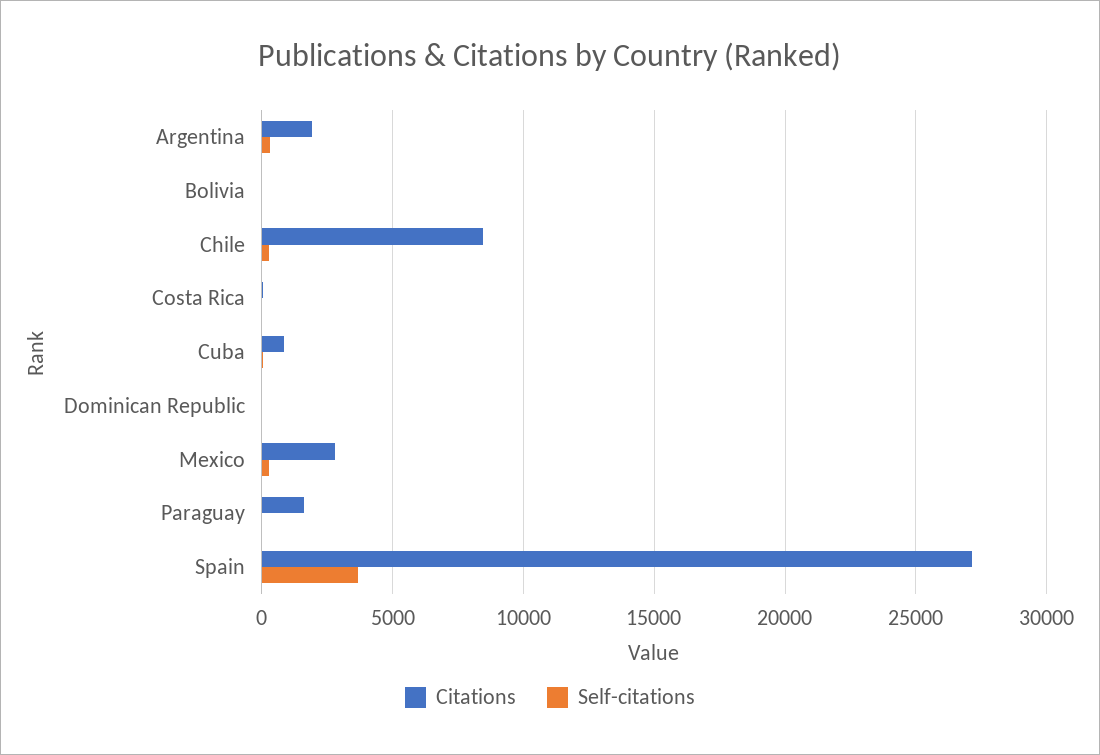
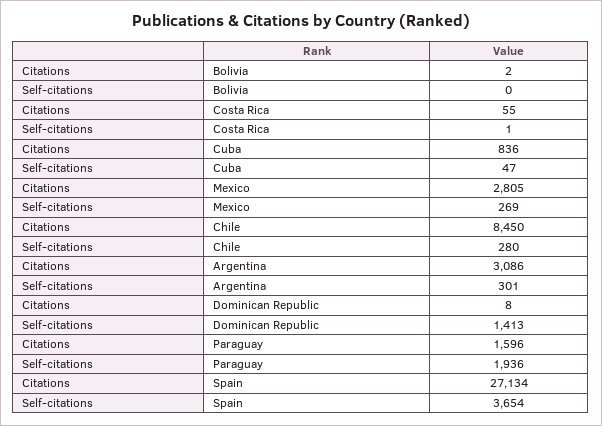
Citations, Argentina: 2000 -> 3086
Self-citations, Dominican Republic: 0 -> 1413
Self-citations, Paraguay: 0 -> 1936

